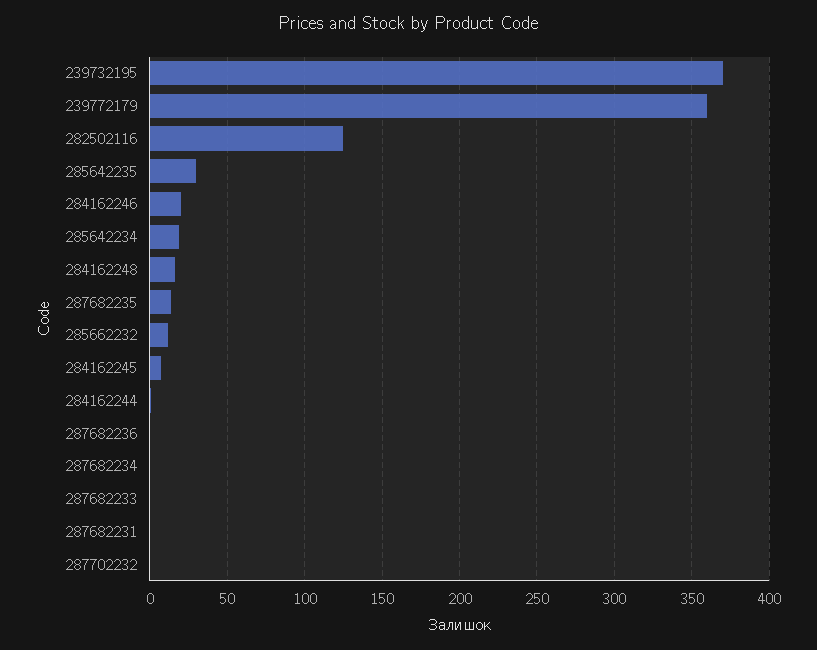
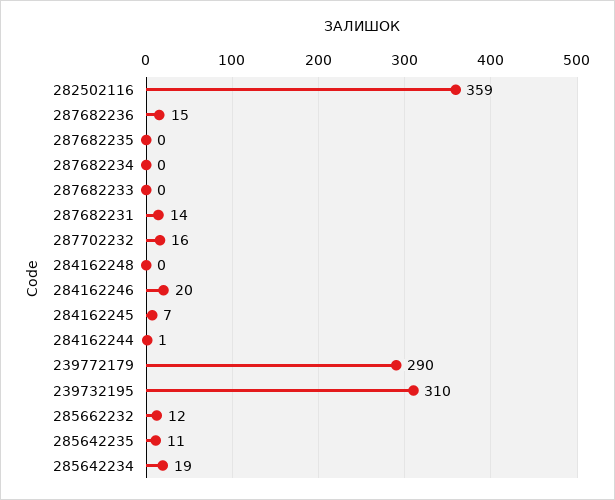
239732195: 370 -> 310
239772179: 360 -> 290
282502116: 125 -> 359
285642235: 30 -> 11
284162248: 15 -> 0
287682235: 15 -> 0
287682236: 0 -> 15
287682231: 0 -> 14
287702232: 0 -> 16

